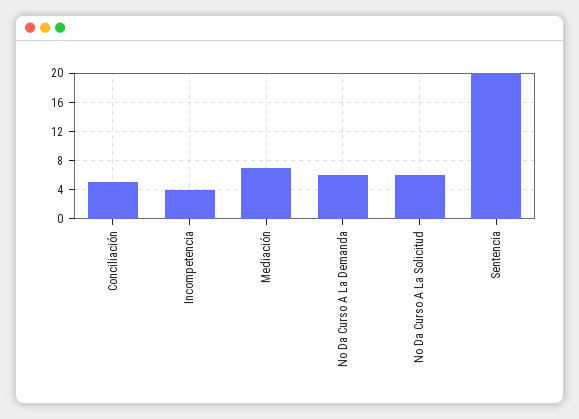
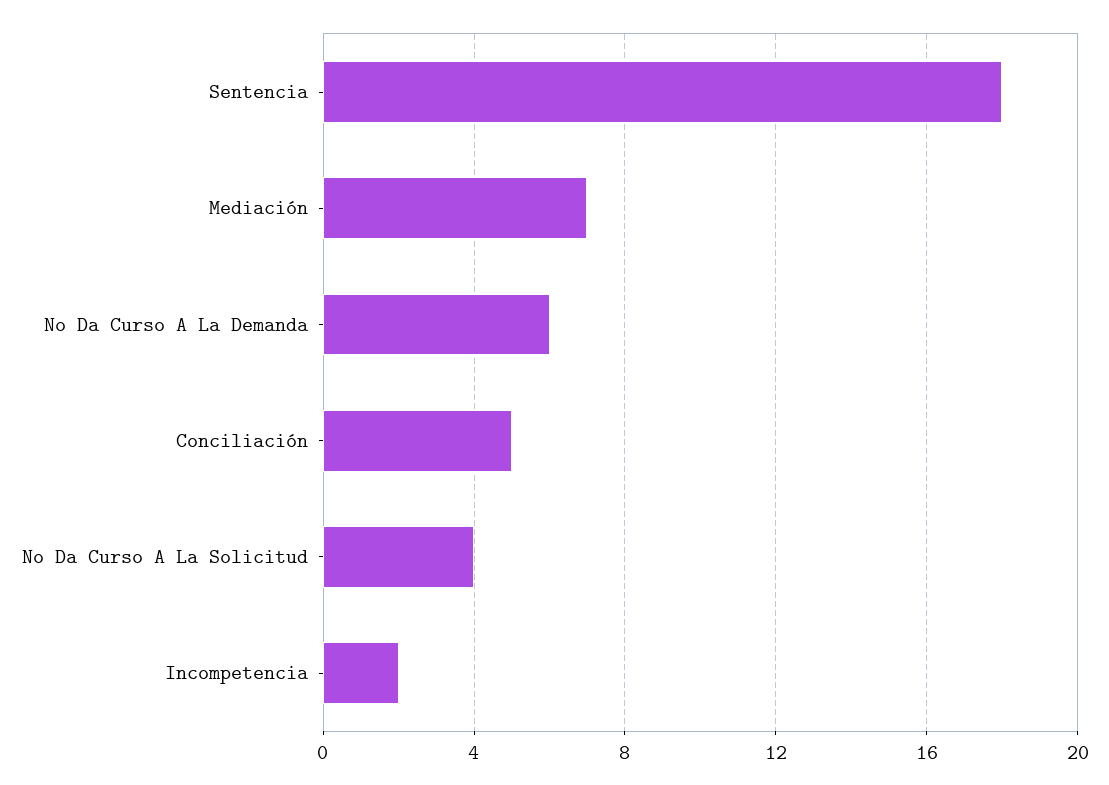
Incompetencia: 4 -> 2
No Da Curso A La Solicitud: 6 -> 4
Sentencia: 20 -> 18

